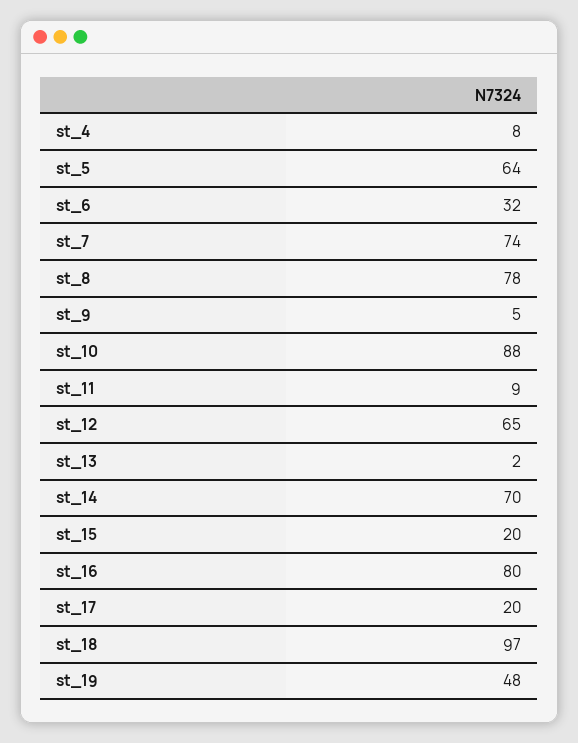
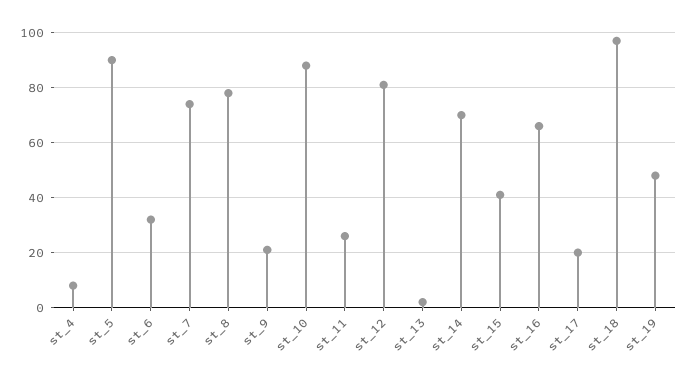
st_5: 64 -> 90
st_9: 5 -> 20
st_11: 9 -> 25
st_12: 65 -> 80
st_15: 20 -> 40
st_16: 80 -> 65

